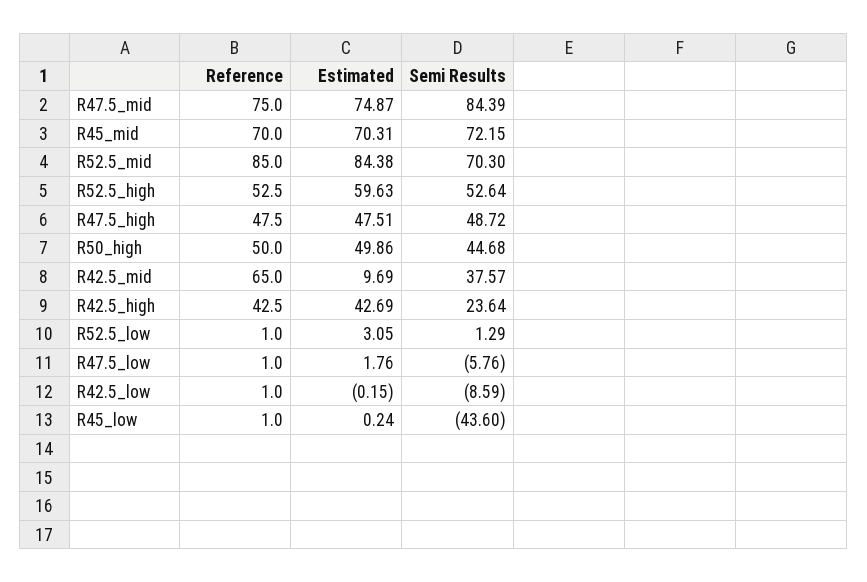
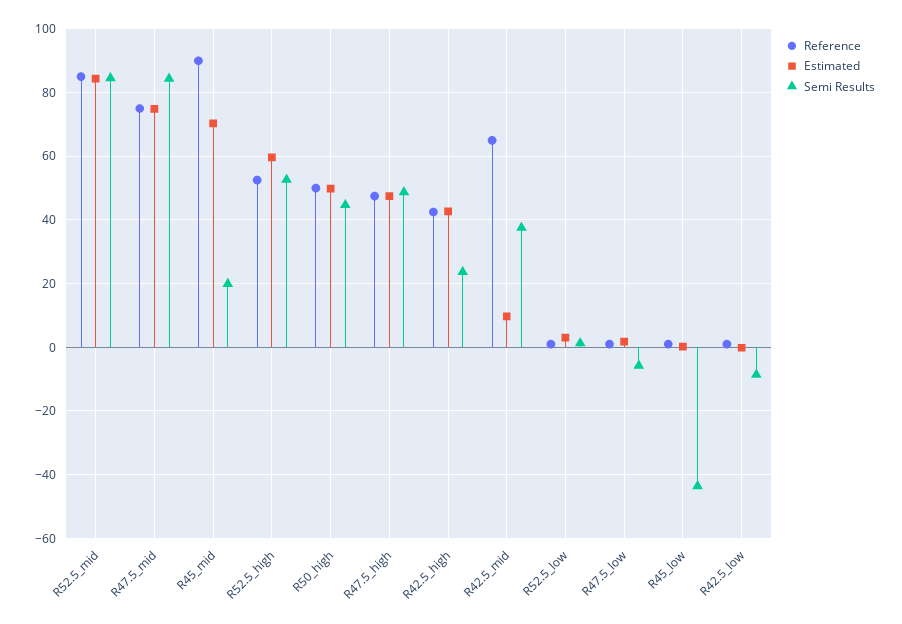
Reference, R45_mid: 70 -> 90
Semi Results, R45_mid: 72.15 -> 20
Semi Results, R52.5_mid: 70.3 -> 84

